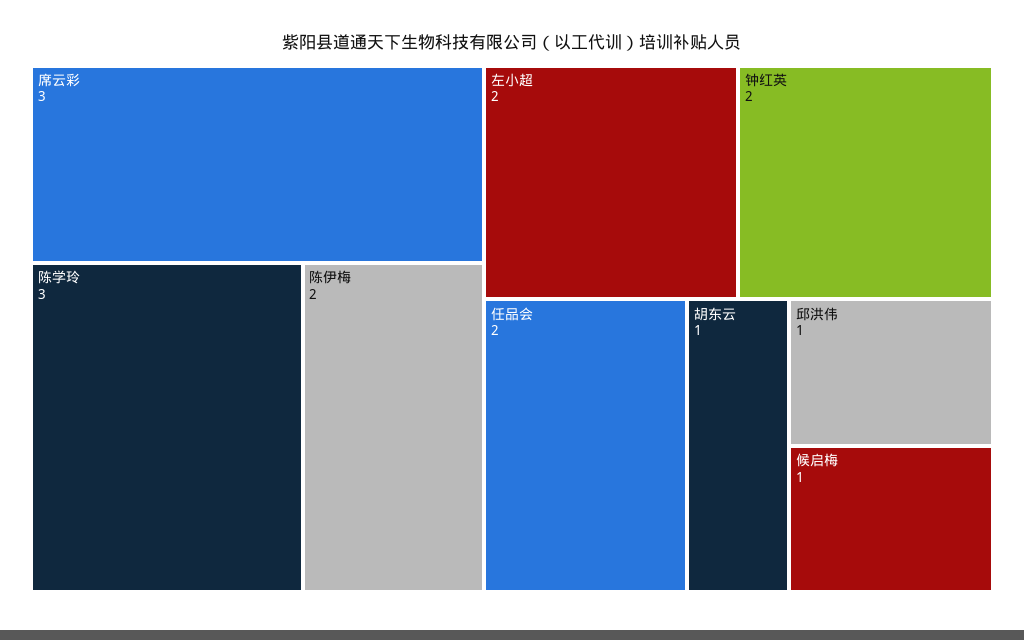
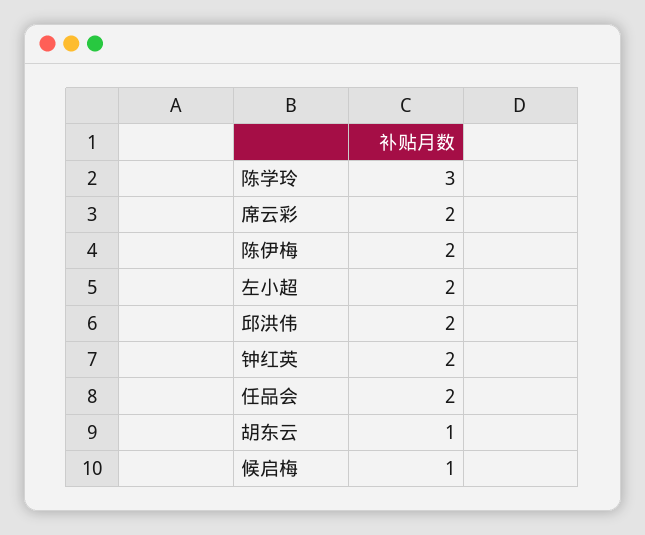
席云彩: 3 -> 2
邱洪伟: 1 -> 2

